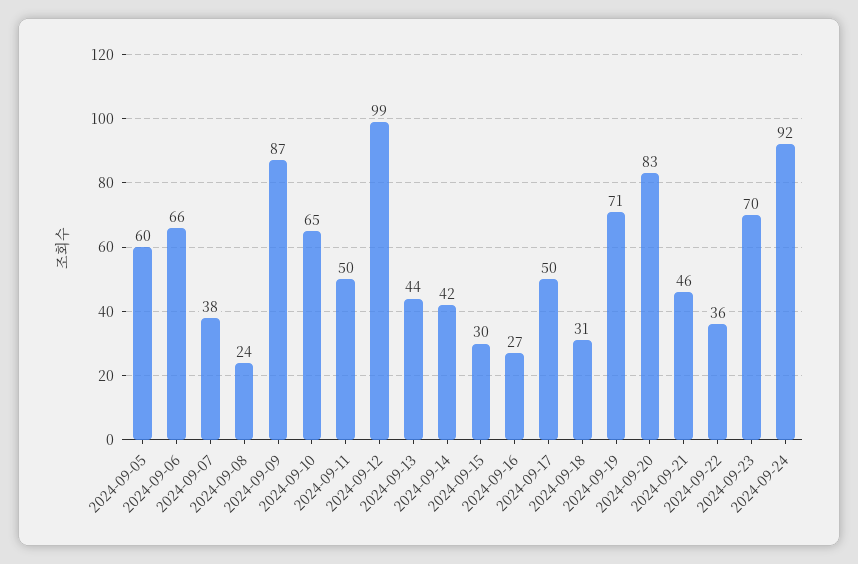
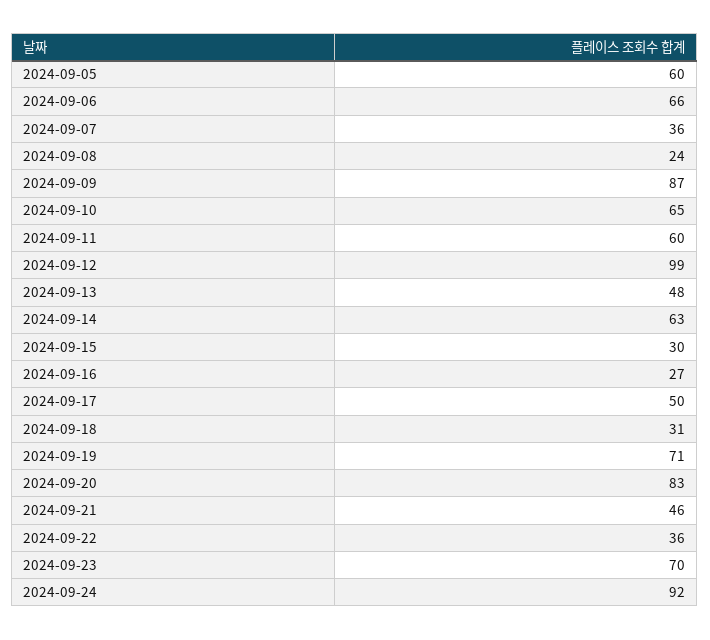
2024-09-07: 38 -> 36
2024-09-11: 50 -> 60
2024-09-13: 44 -> 48
2024-09-14: 42 -> 63

